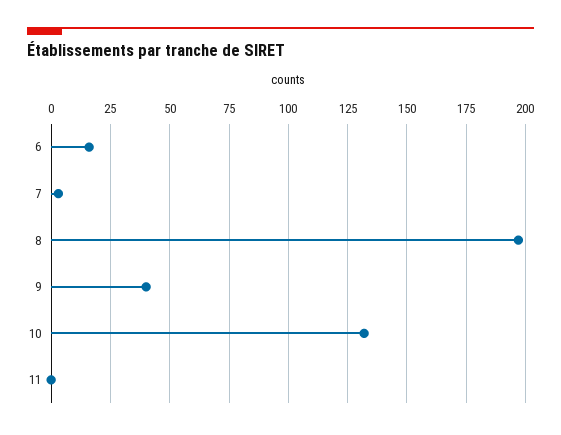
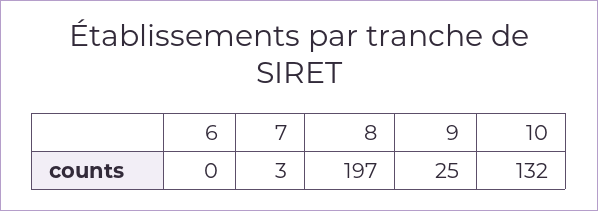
6: 15 -> 0
9: 40 -> 25
11: 0 -> none

